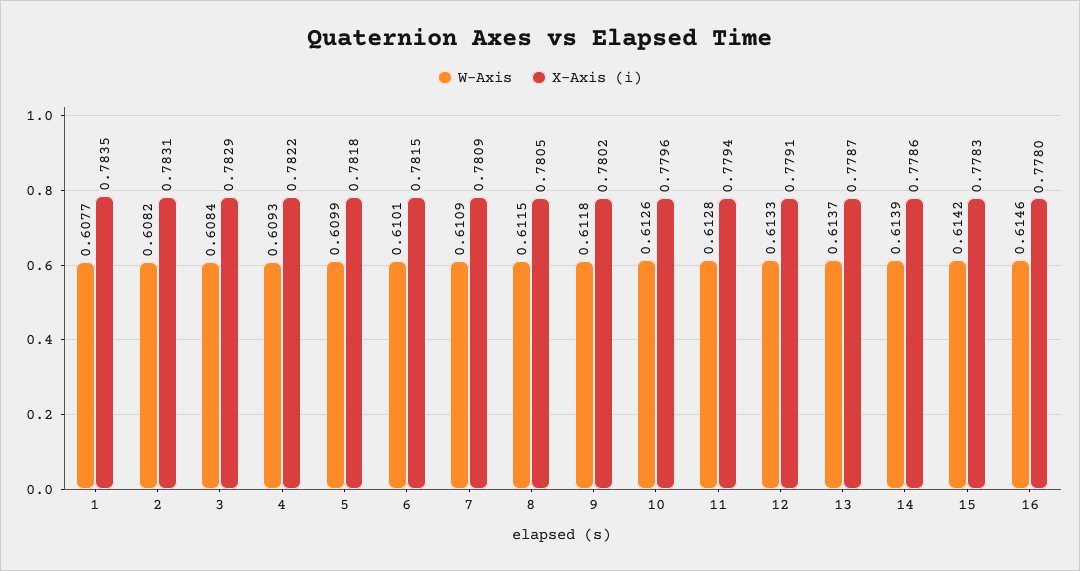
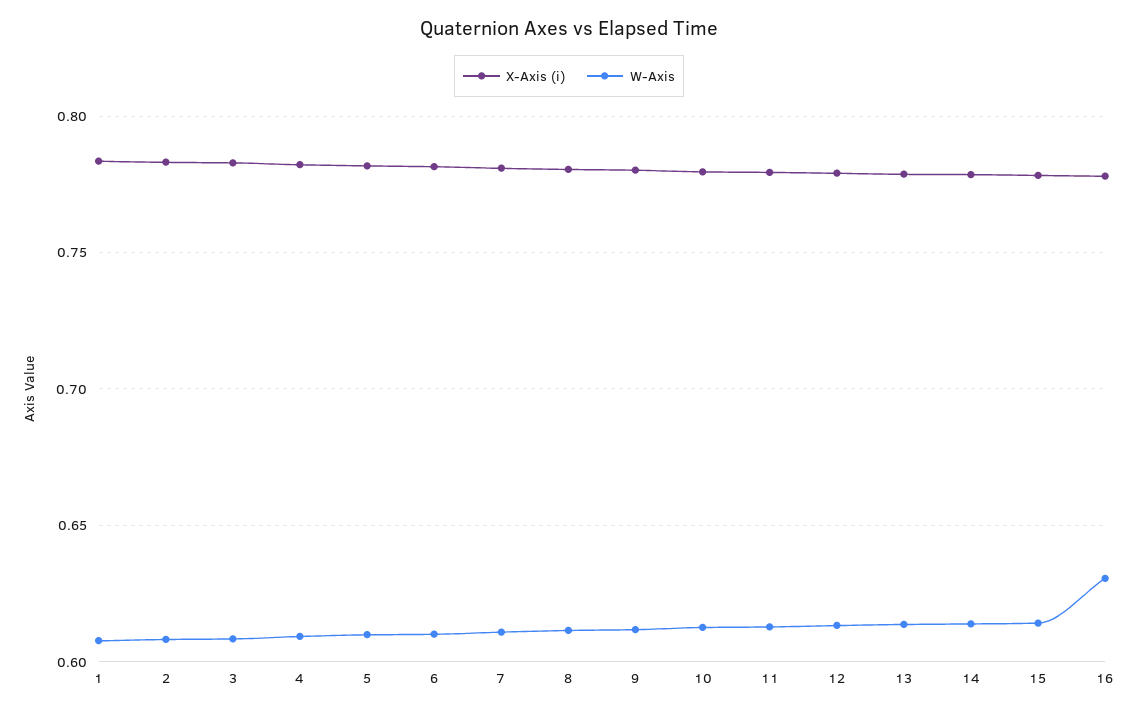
W-Axis, 16: 0.6146 -> 0.63

